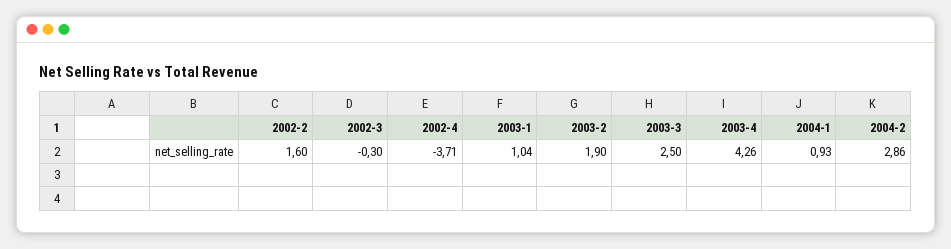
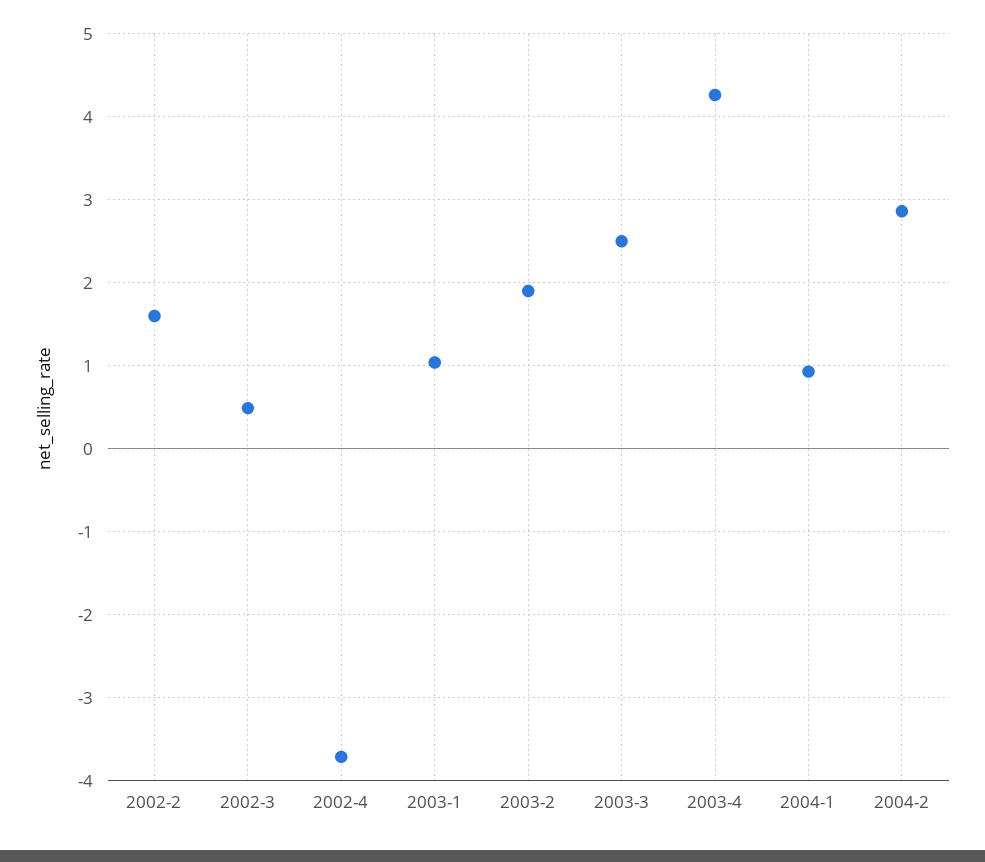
2002-3: -0.3 -> 0.5

